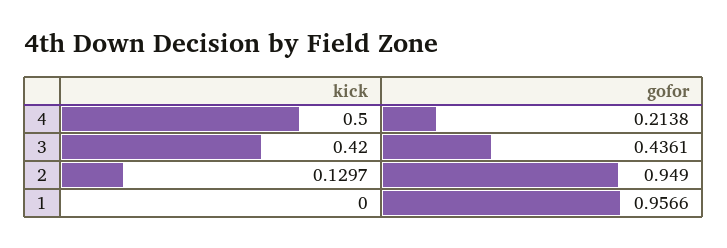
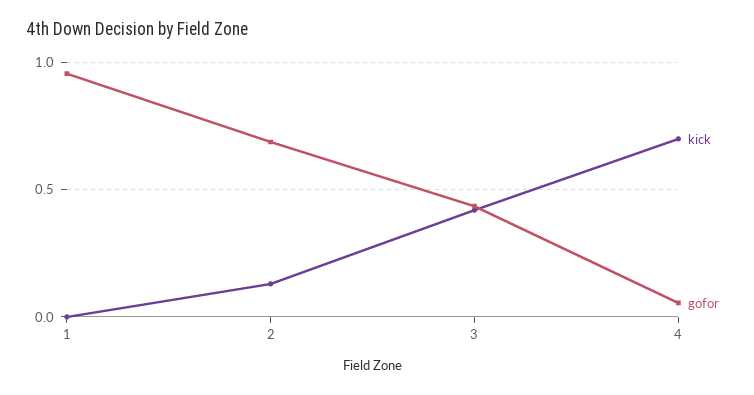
kick, 4: 0.5 -> 0.7
gofor, 4: 0.2138 -> 0.05
gofor, 2: 0.949 -> 0.7

